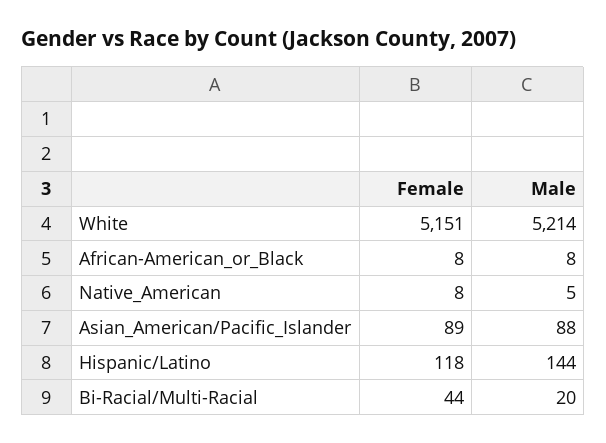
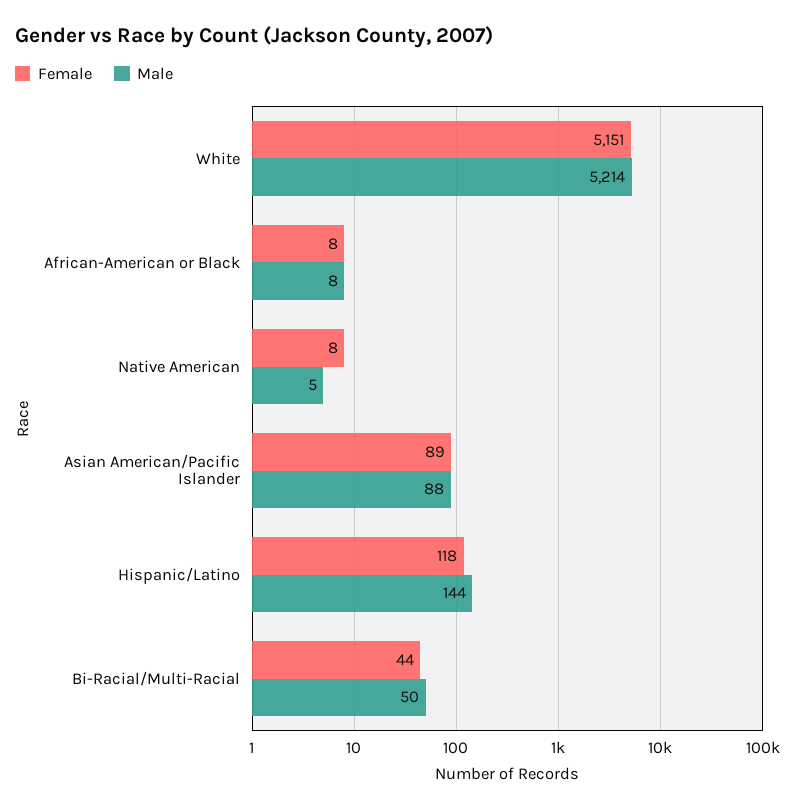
Male, Bi-Racial/Multi-Racial: 20 -> 50

